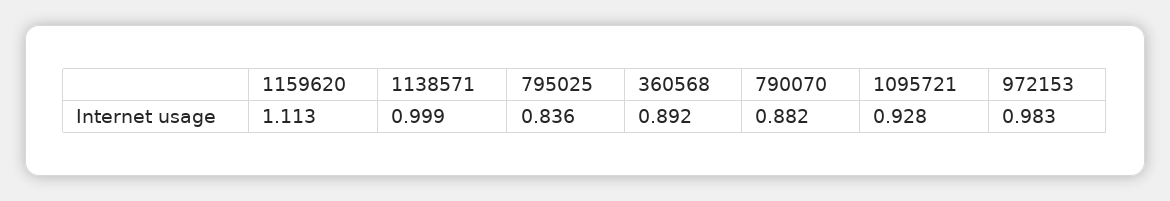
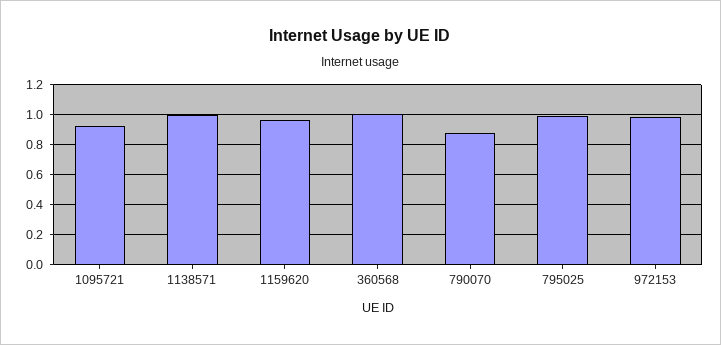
1159620: 1.113 -> 0.95
795025: 0.836 -> 1
360568: 0.892 -> 1

